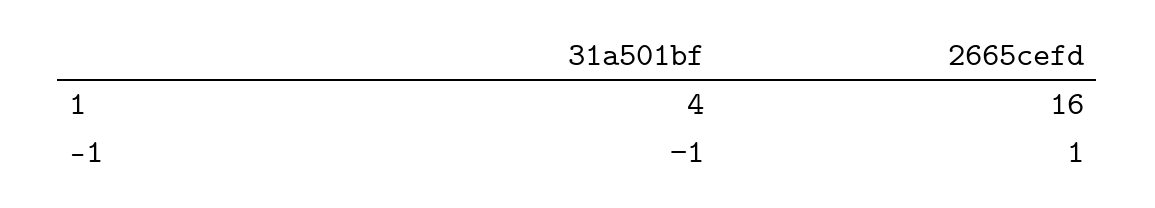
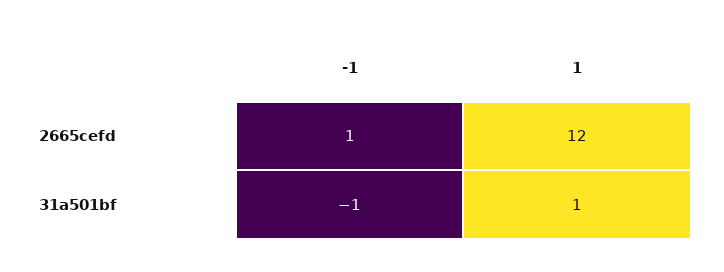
31a501bf, 1: 4 -> 1
2665cefd, 1: 16 -> 12

